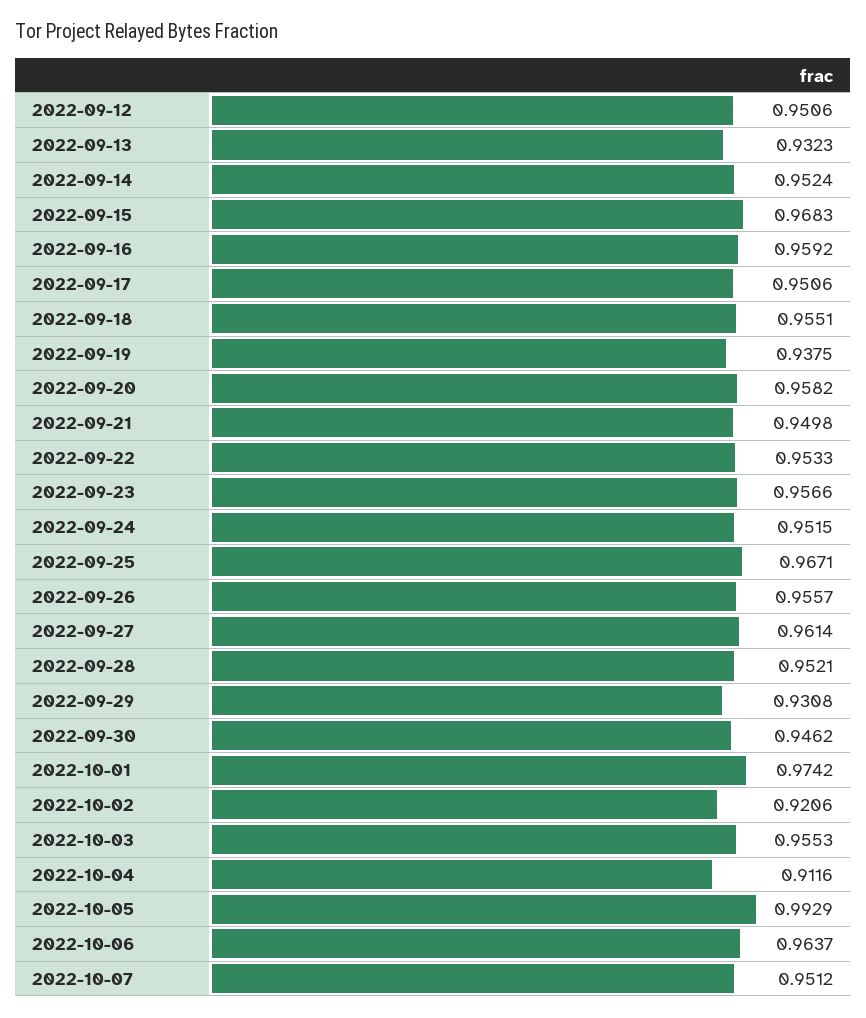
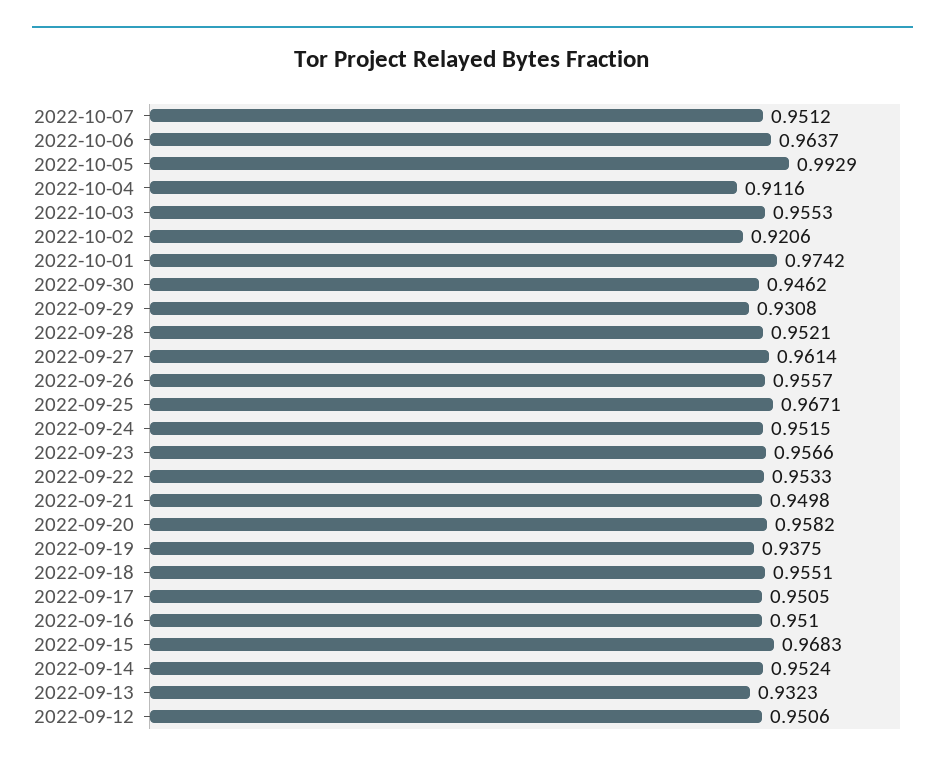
2022-09-16: 0.9592 -> 0.951
2022-09-17: 0.9506 -> 0.9505

